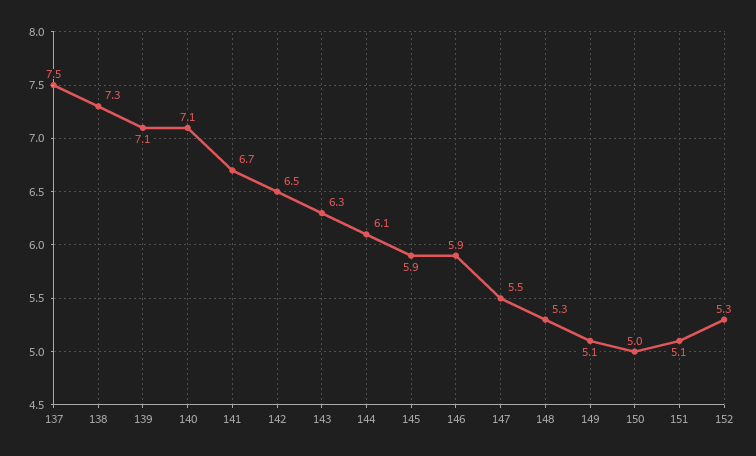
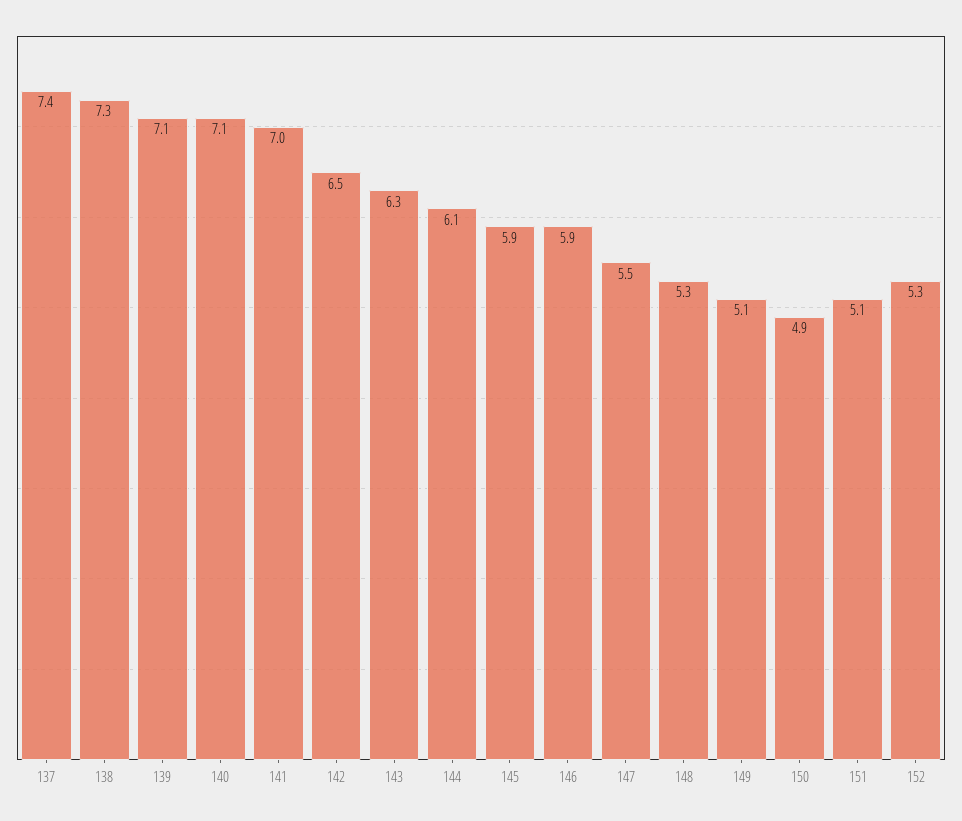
137: 7.5 -> 7.4
141: 6.7 -> 7
150: 5 -> 4.9

